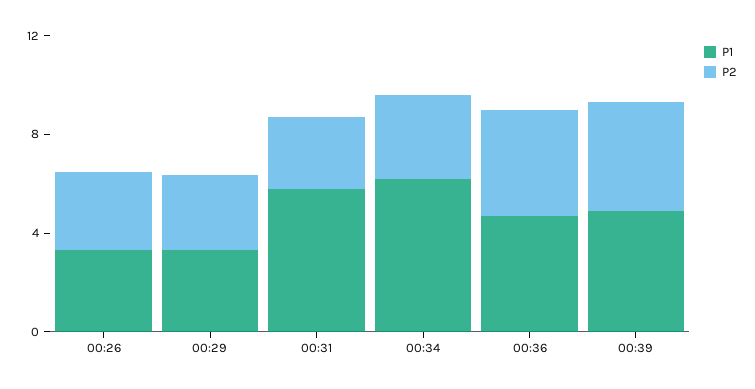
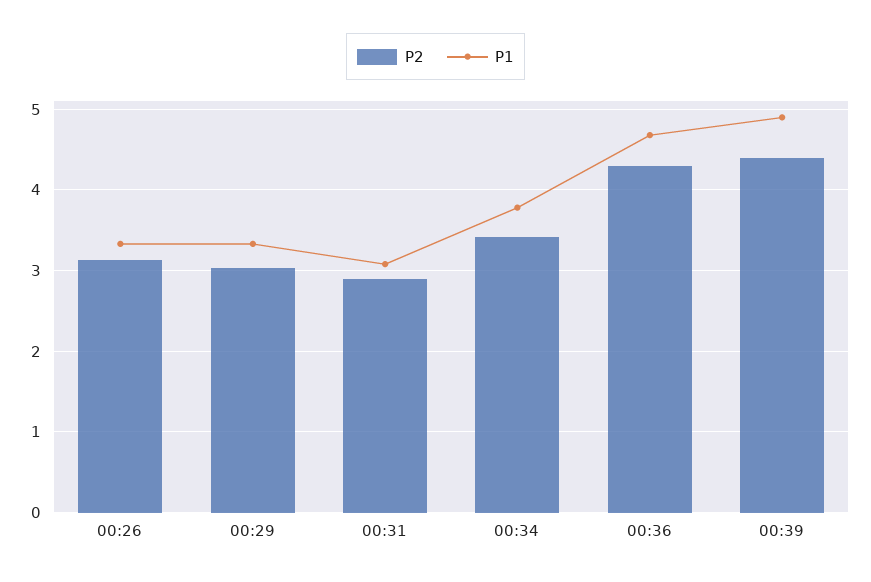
P1, 00:31: 6 -> 3.1
P1, 00:34: 6 -> 3.8

